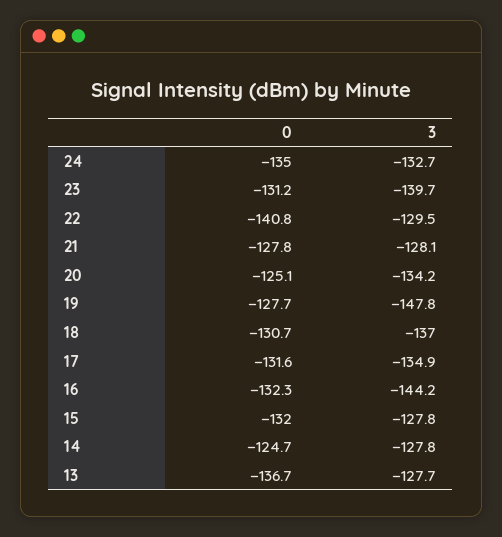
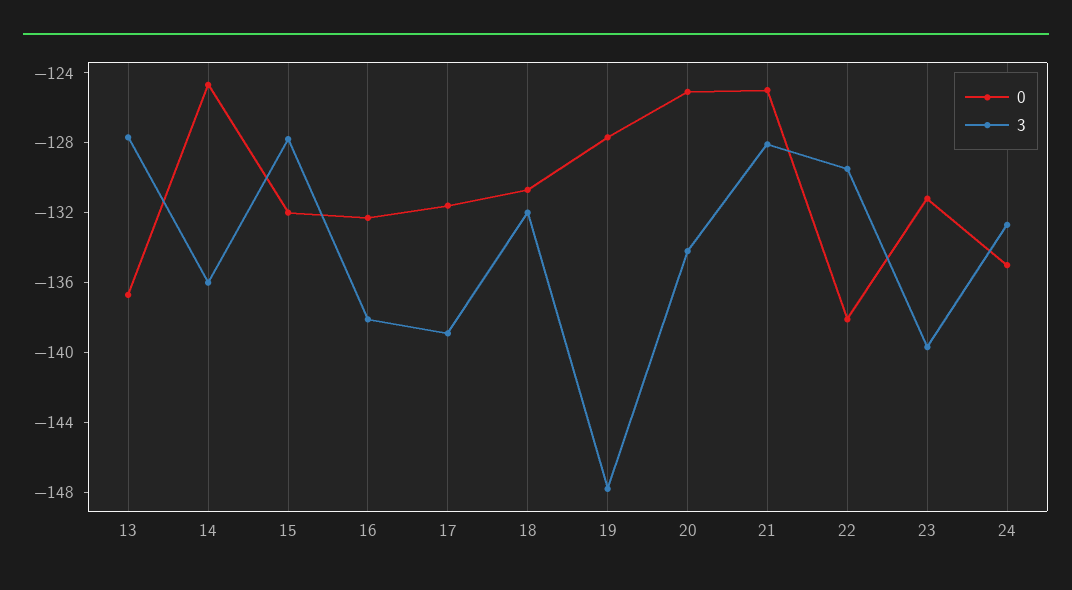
0, 22: -140.8 -> -138
0, 21: -127.8 -> -125
3, 18: -137 -> -132
3, 17: -134.9 -> -139
3, 16: -144.2 -> -138
3, 14: -127.8 -> -136

